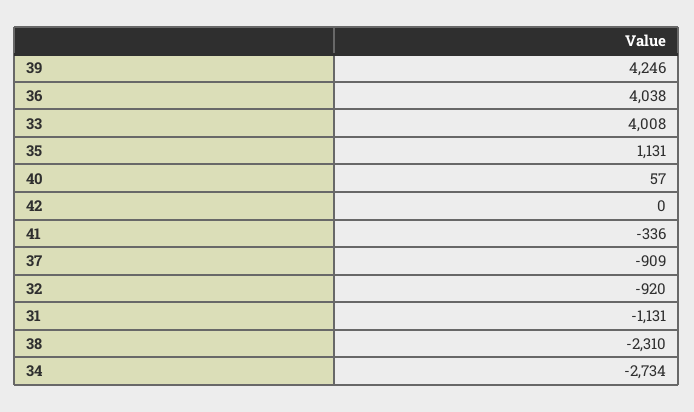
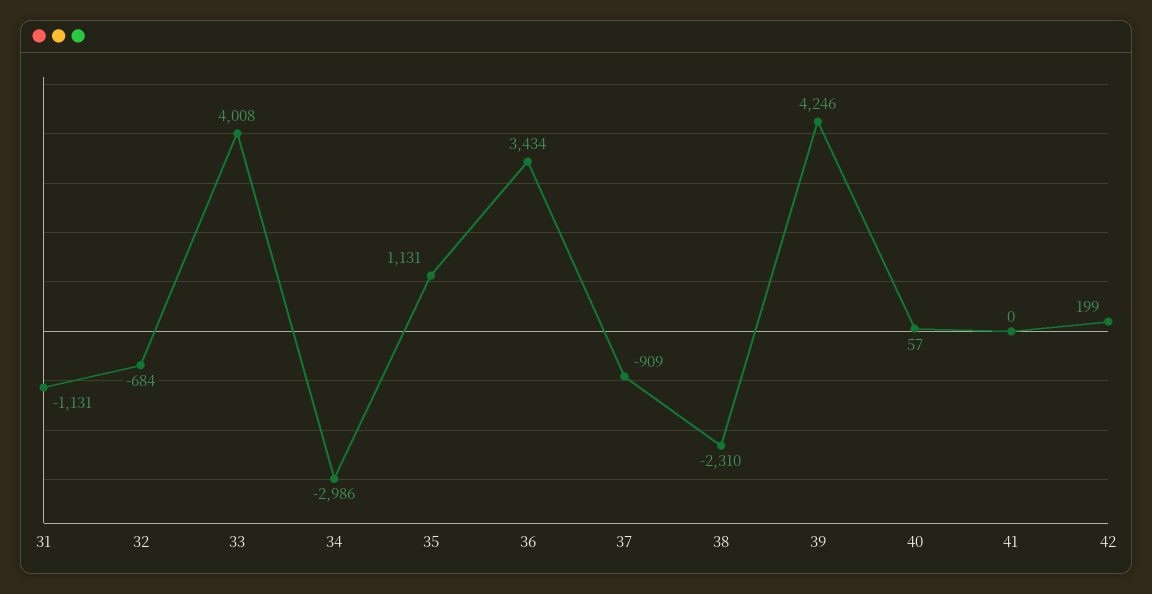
36: 4038 -> 3434
42: 0 -> 199
41: -336 -> 0
32: -920 -> -684
34: -2734 -> -2986

